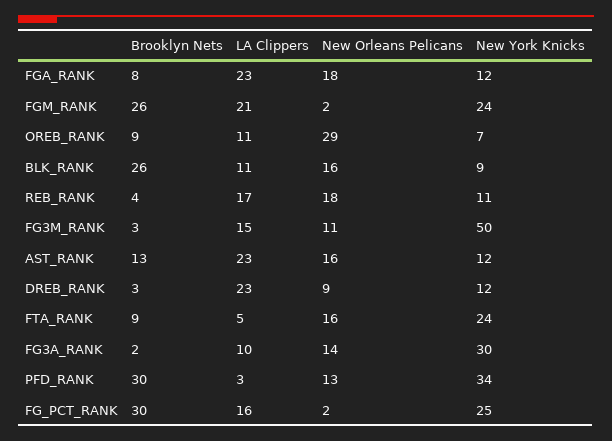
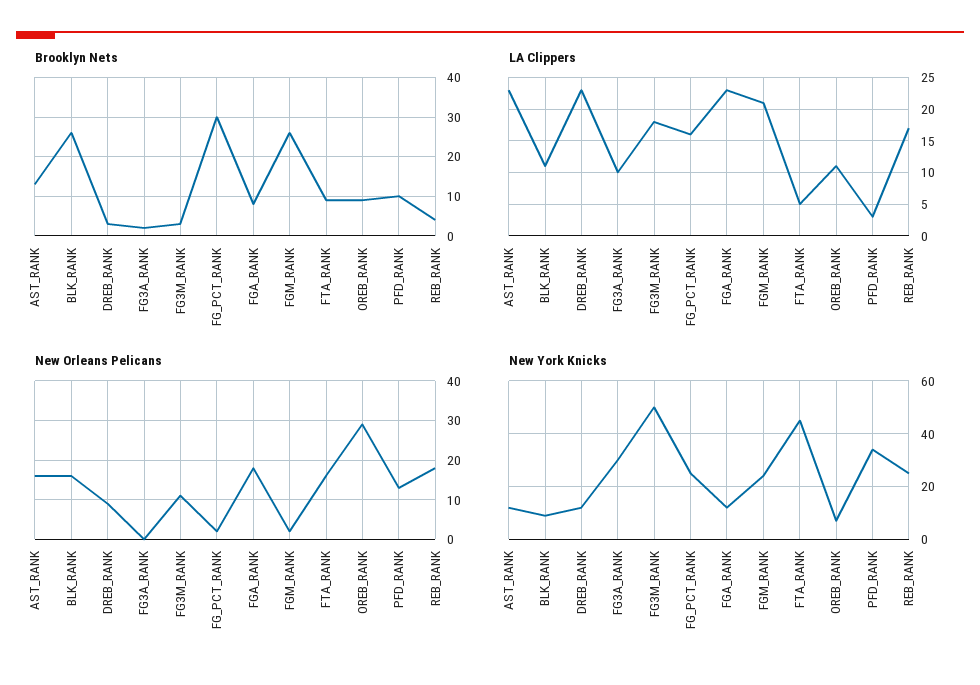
New York Knicks, REB_RANK: 11 -> 25
LA Clippers, FG3M_RANK: 15 -> 18
New York Knicks, FTA_RANK: 24 -> 45
New Orleans Pelicans, FG3A_RANK: 14 -> 0
Brooklyn Nets, PFD_RANK: 30 -> 10

